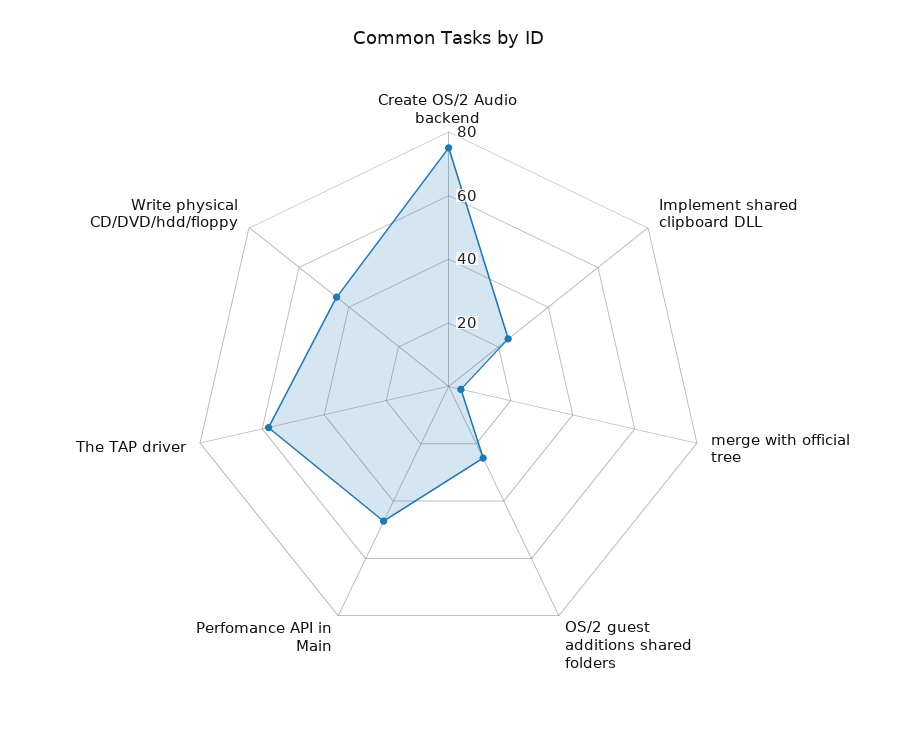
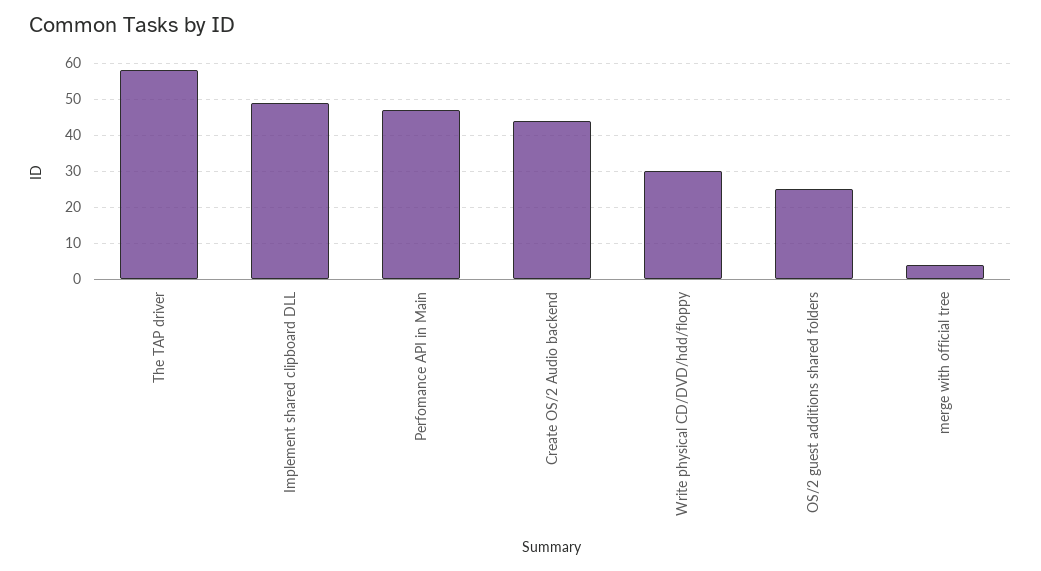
Create OS/2 Audio backend: 75 -> 45
Implement shared clipboard DLL: 25 -> 50
Write physical CD/DVD/hdd/floppy: 45 -> 30

